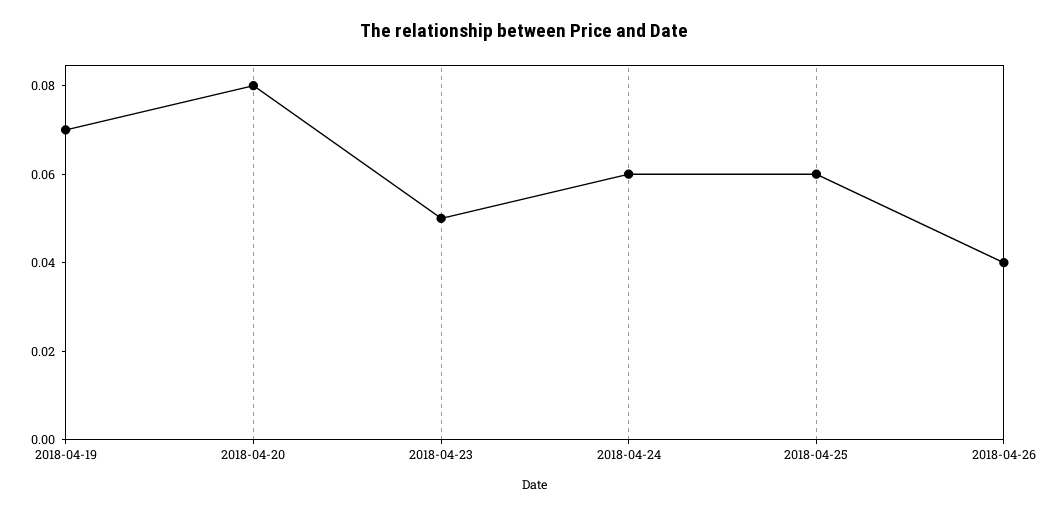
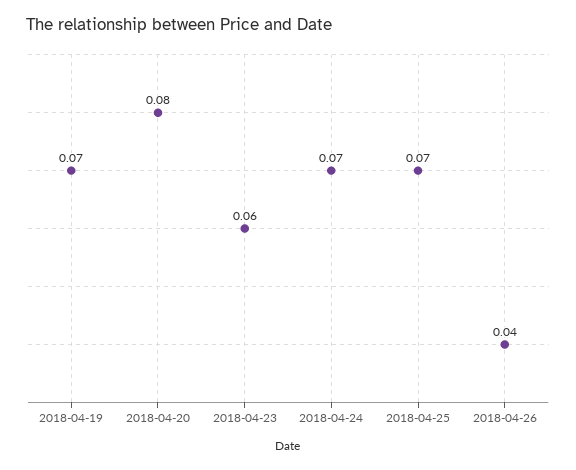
2018-04-23: 0.05 -> 0.06
2018-04-24: 0.06 -> 0.07
2018-04-25: 0.06 -> 0.07

